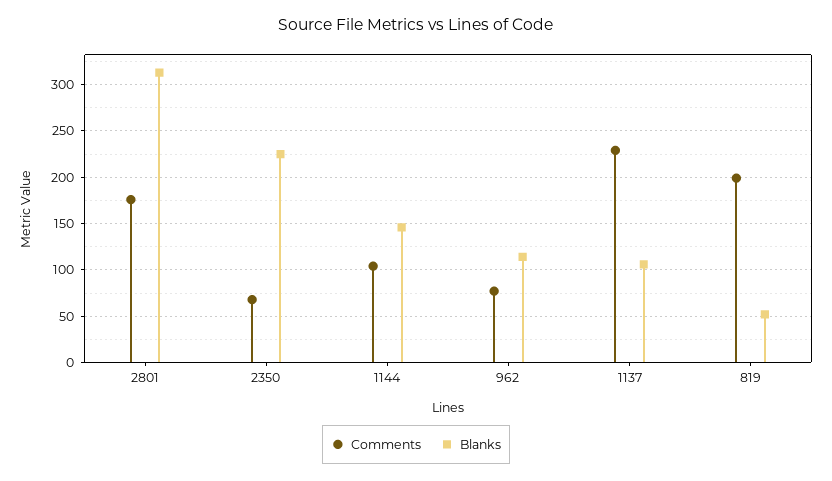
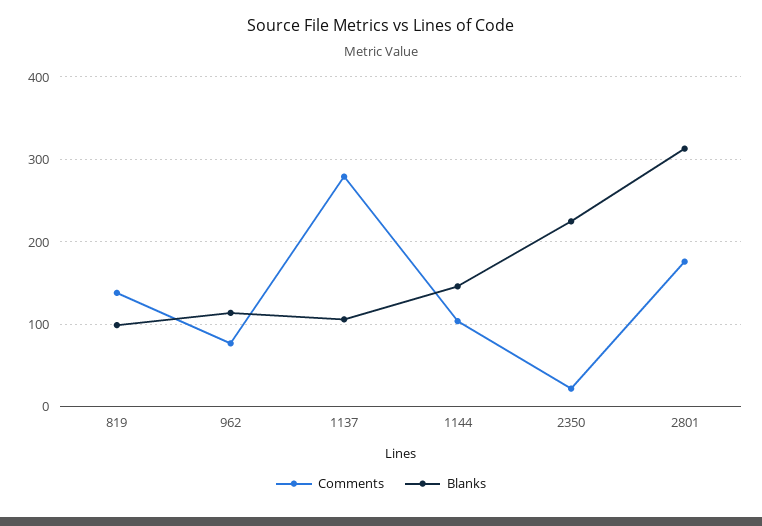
Comments, 2350: 70 -> 20
Comments, 1137: 230 -> 280
Comments, 819: 200 -> 140
Blanks, 819: 50 -> 100

